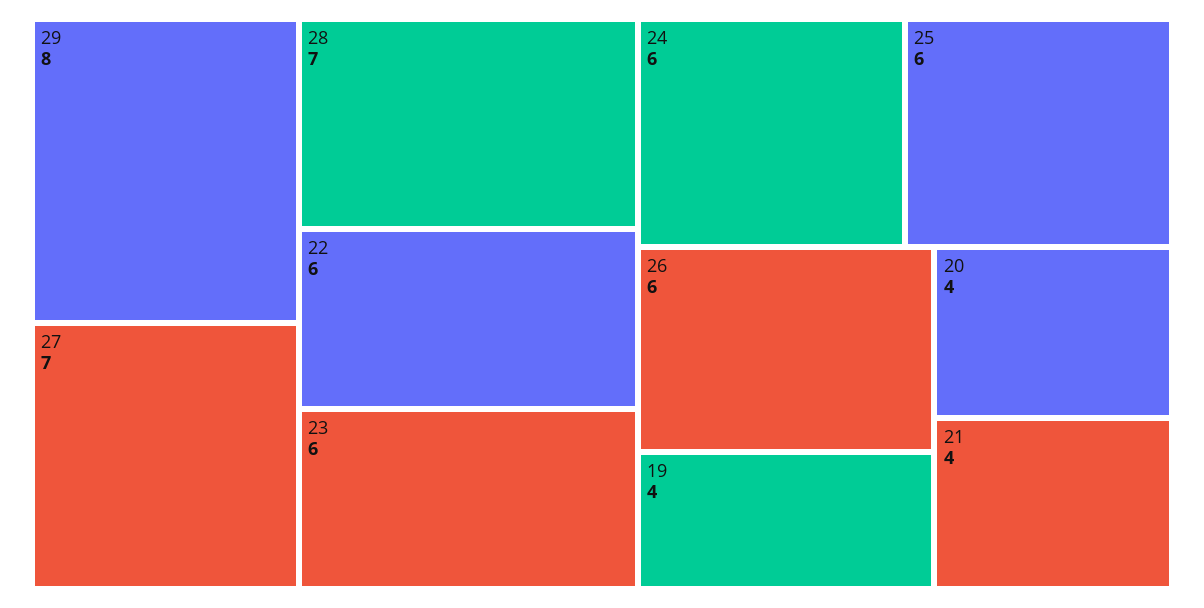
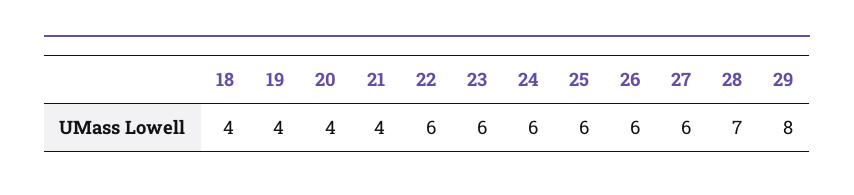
27: 7 -> 6
18: none -> 4

